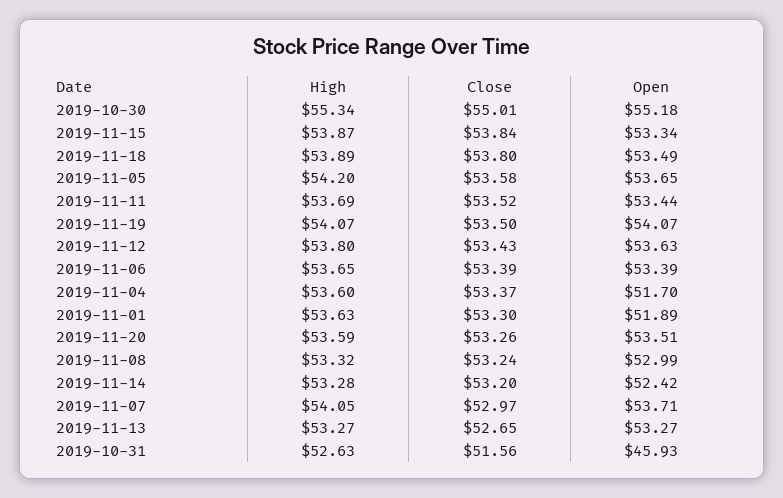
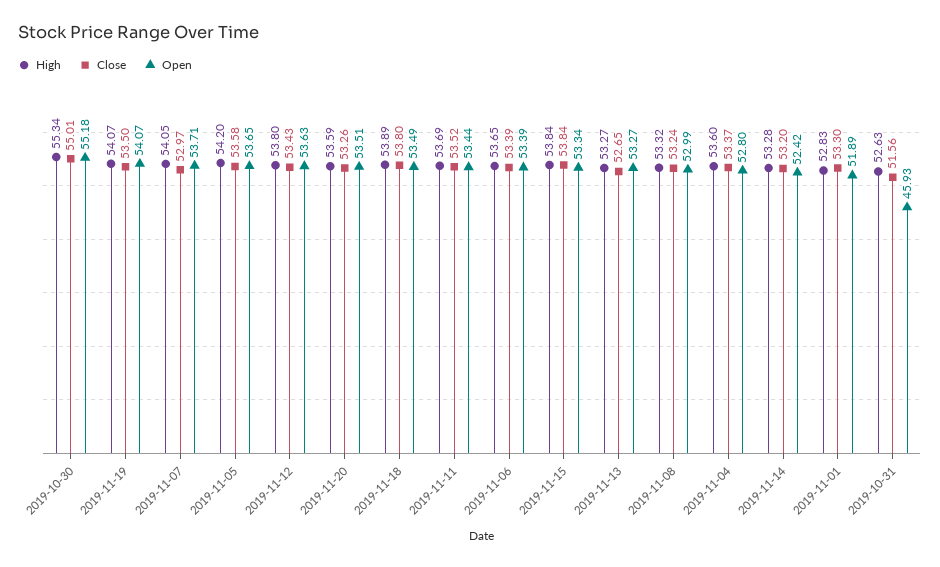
High, 2019-11-15: 53.87 -> 53.84
Open, 2019-11-04: 51.7 -> 52.8
High, 2019-11-01: 53.63 -> 52.83

